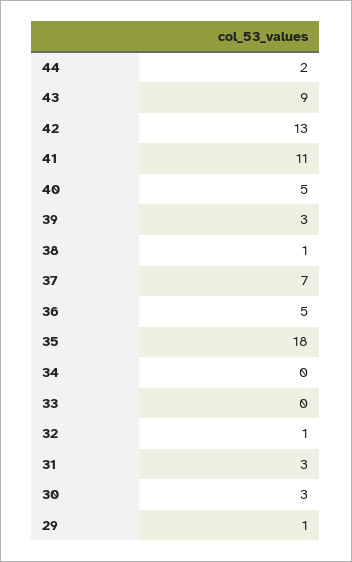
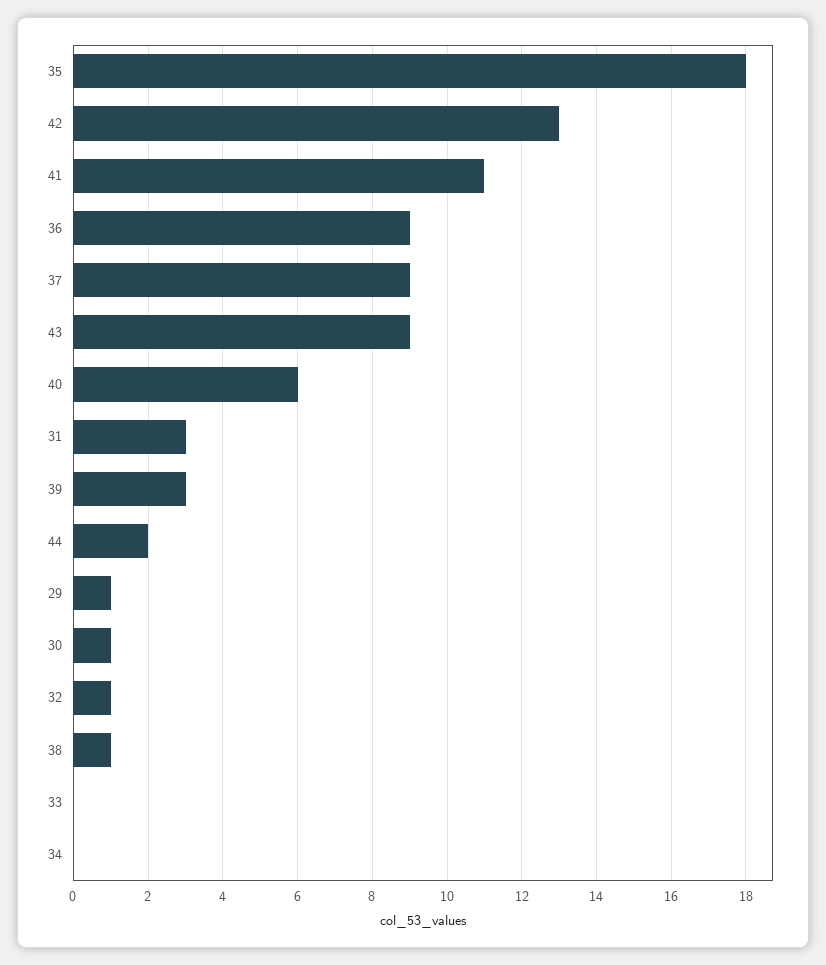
40: 5 -> 6
37: 7 -> 9
36: 5 -> 9
30: 3 -> 1

